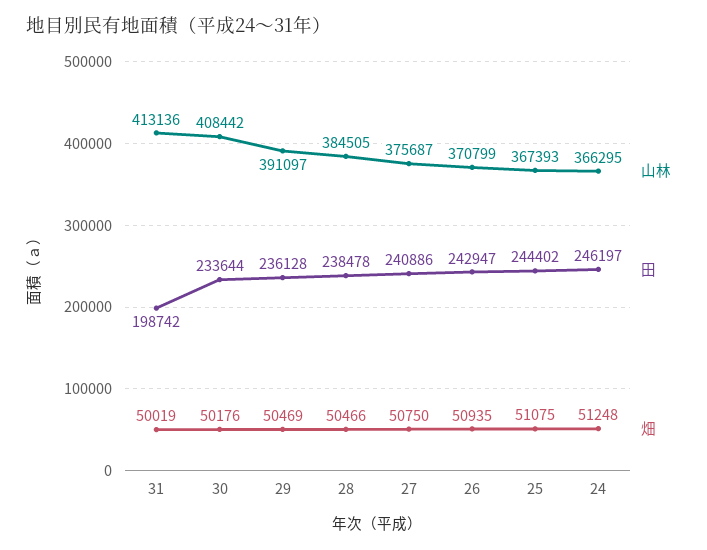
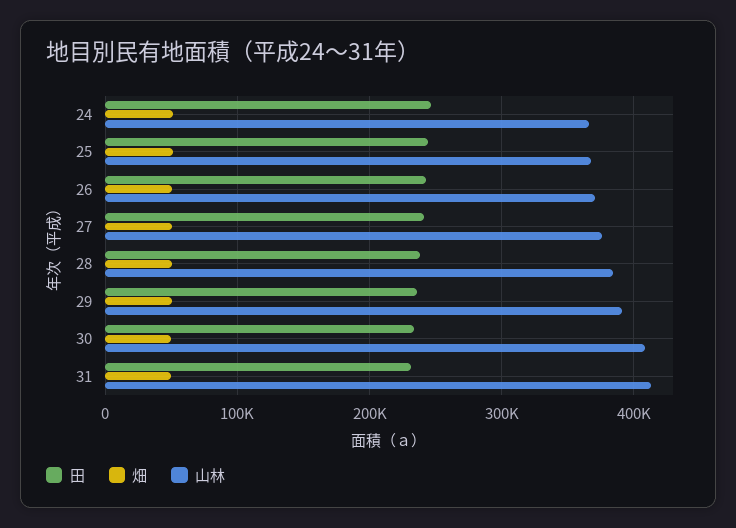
田, 31: 198742 -> 230000

